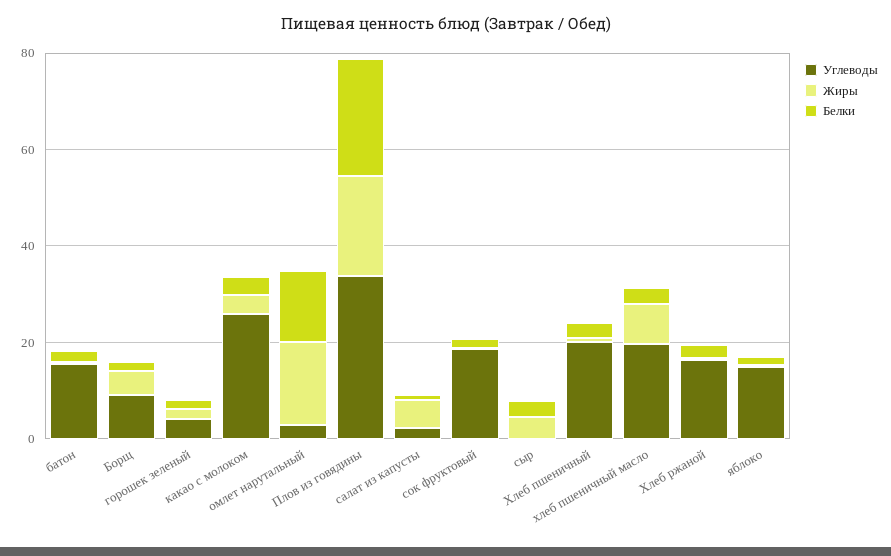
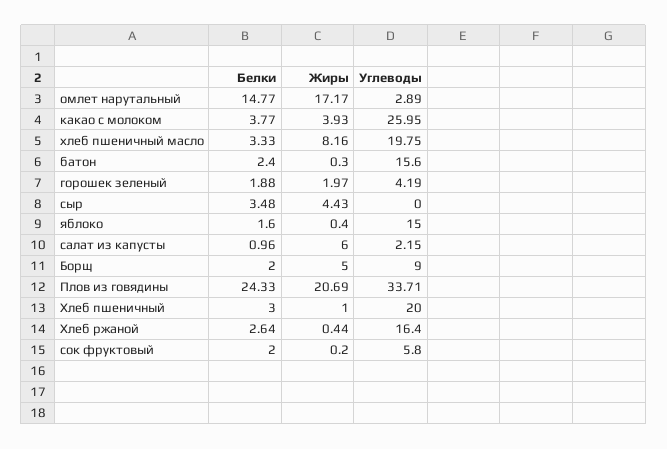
Углеводы, сок фруктовый: 20 -> 5.8

